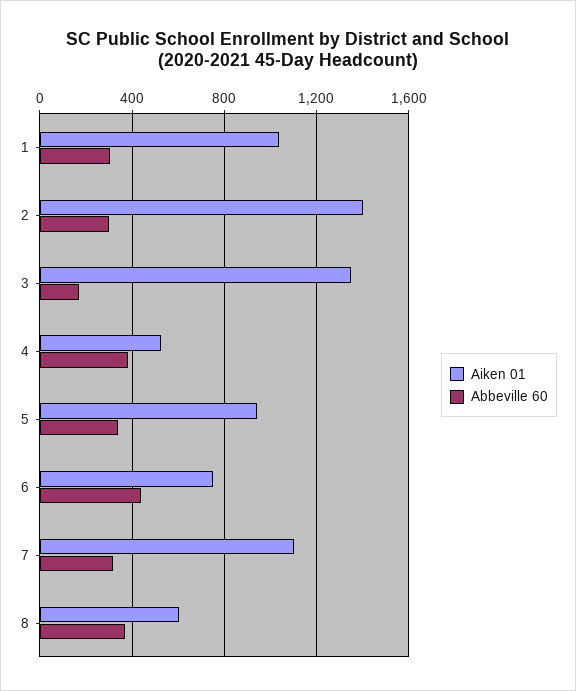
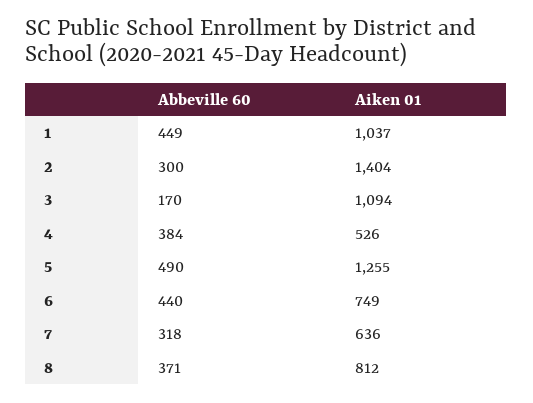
Abbeville 60, 1: 300 -> 449
Aiken 01, 3: 1350 -> 1094
Aiken 01, 5: 950 -> 1255
Abbeville 60, 5: 350 -> 490
Aiken 01, 7: 1100 -> 636
Aiken 01, 8: 600 -> 812

